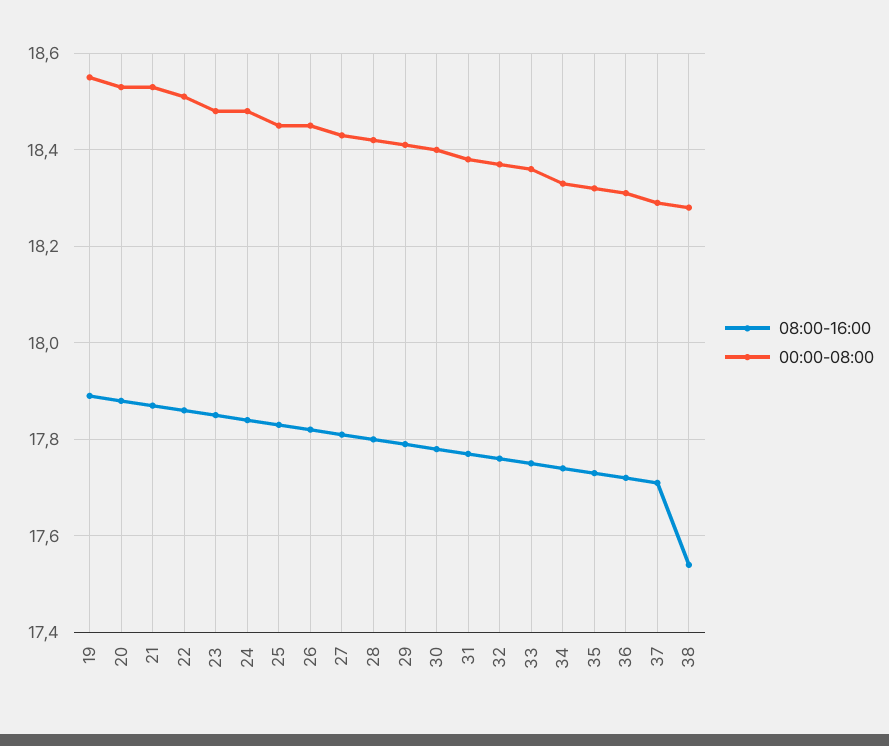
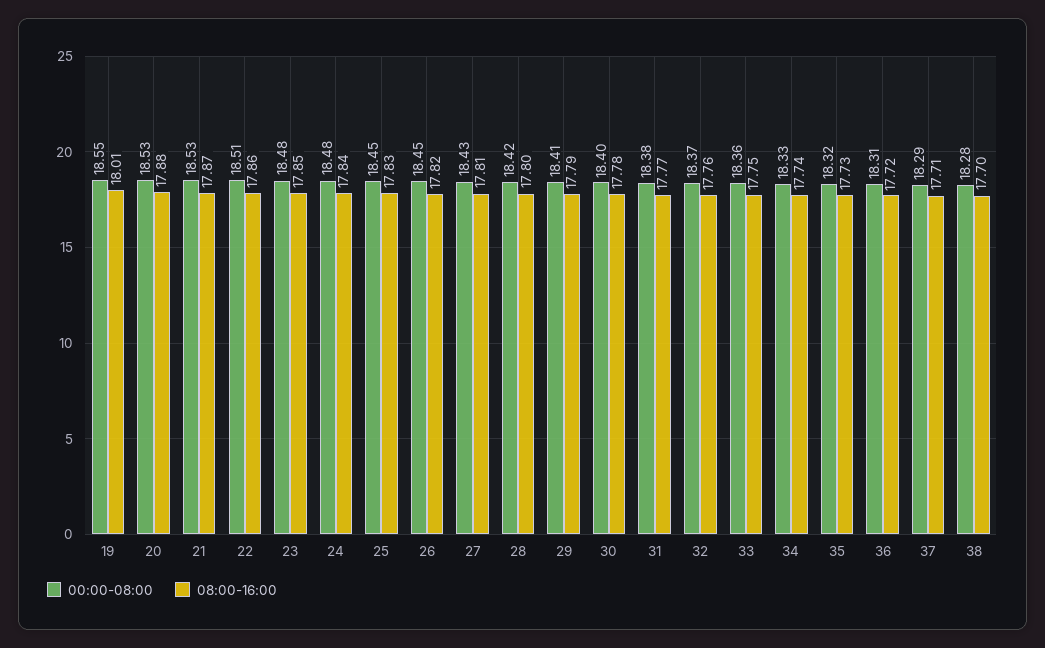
08:00-16:00, 19: 17.9 -> 18.01
08:00-16:00, 38: 17.55 -> 17.7

